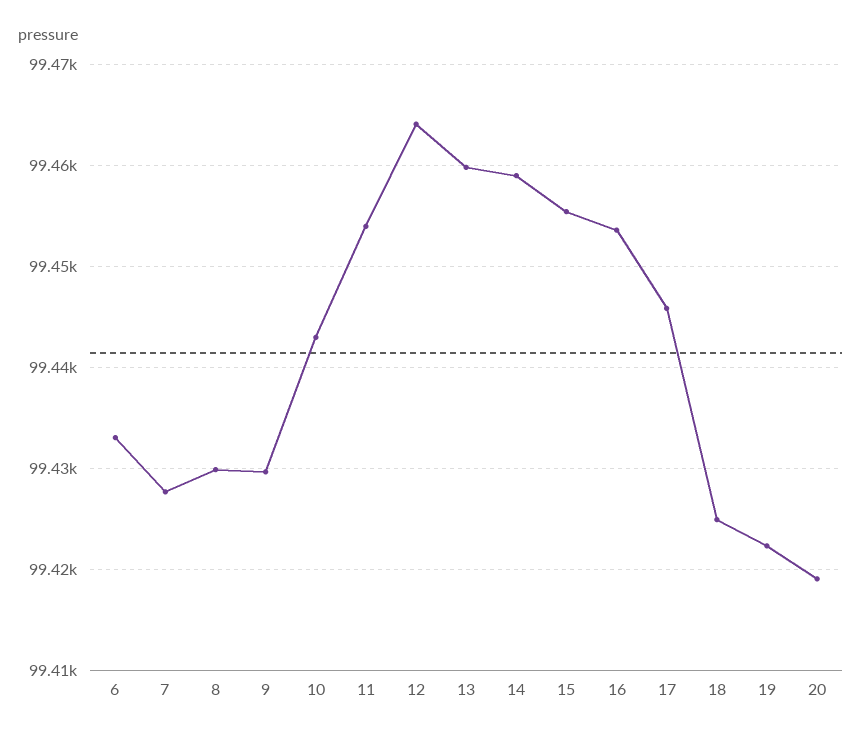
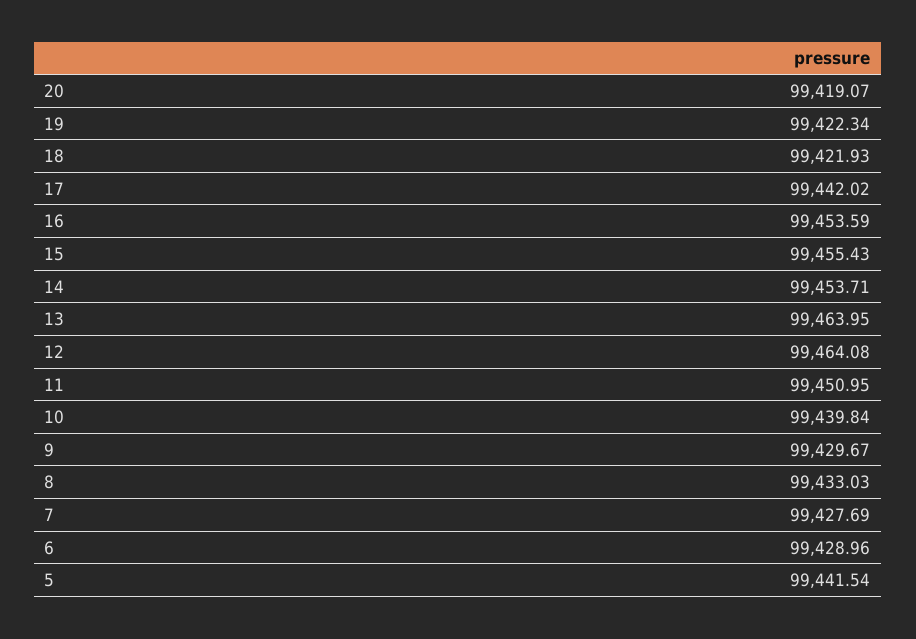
6: 99433 -> 99428.96
8: 99430 -> 99433.03
10: 99443 -> 99439.84
11: 99454 -> 99450.95
13: 99460 -> 99463.95
14: 99459 -> 99453.71
17: 99446 -> 99442.02
18: 99425 -> 99421.93
5: none -> 99441.54

